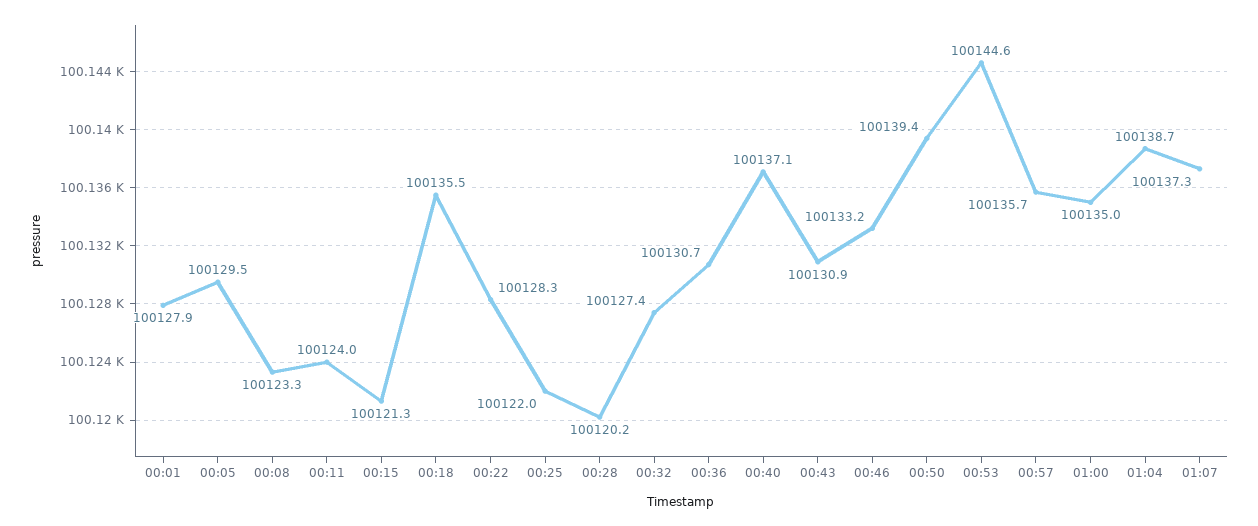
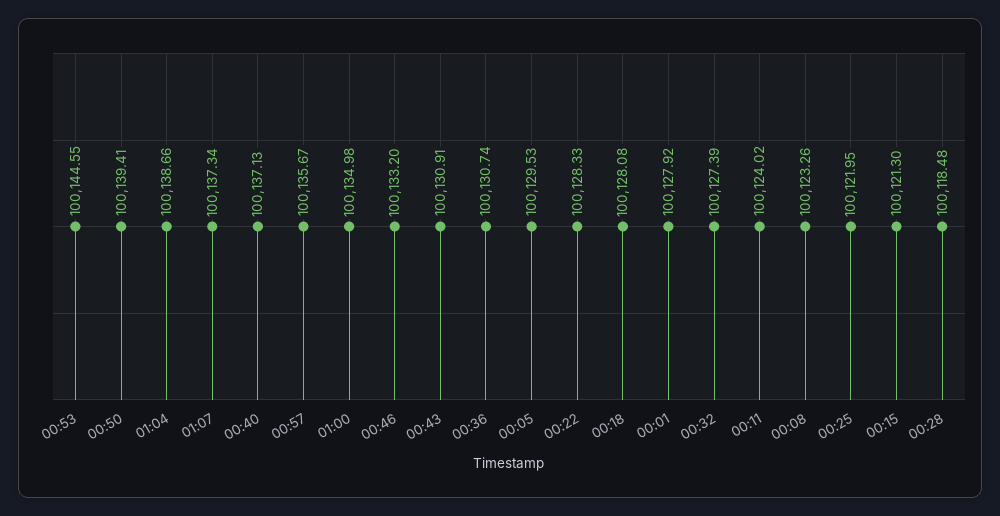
00:18: 100135.5 -> 100128.08
00:28: 100120.2 -> 100118.48

